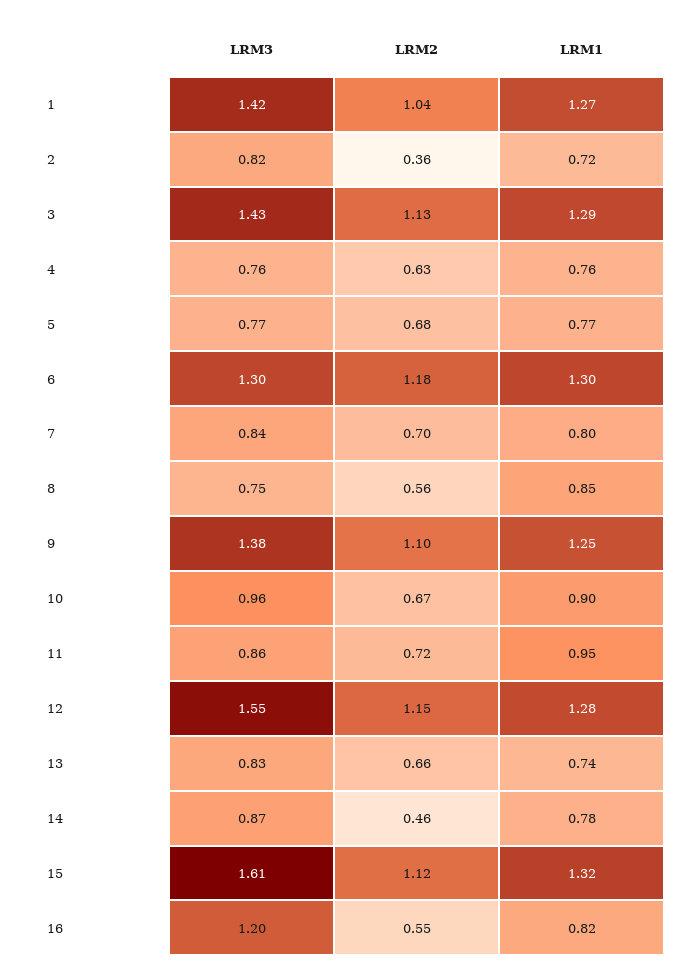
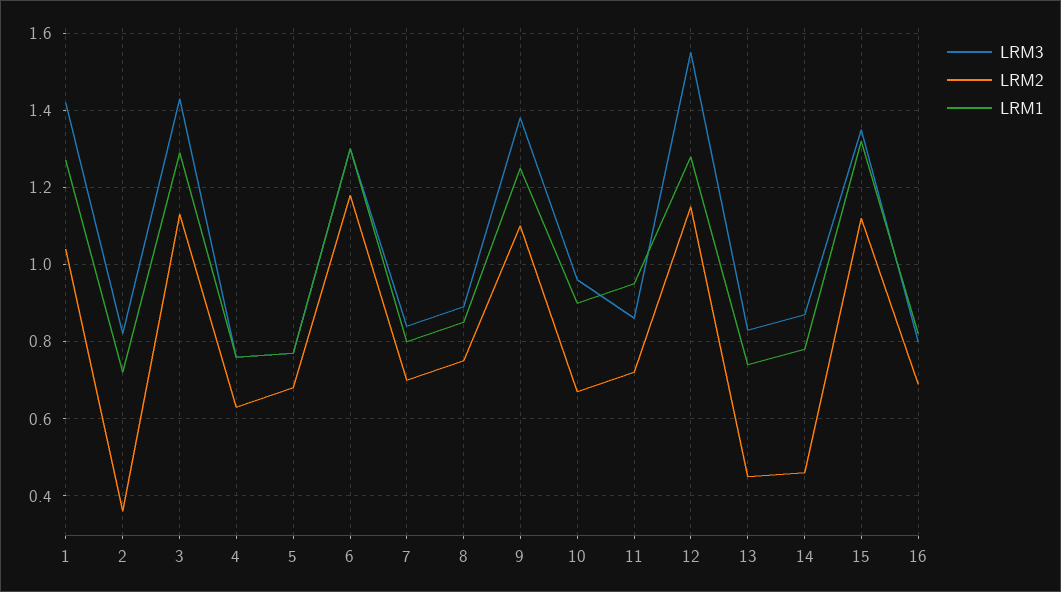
LRM3, 8: 0.75 -> 0.9
LRM2, 8: 0.56 -> 0.75
LRM2, 13: 0.66 -> 0.45
LRM3, 15: 1.61 -> 1.35
LRM3, 16: 1.2 -> 0.8
LRM2, 16: 0.55 -> 0.7

